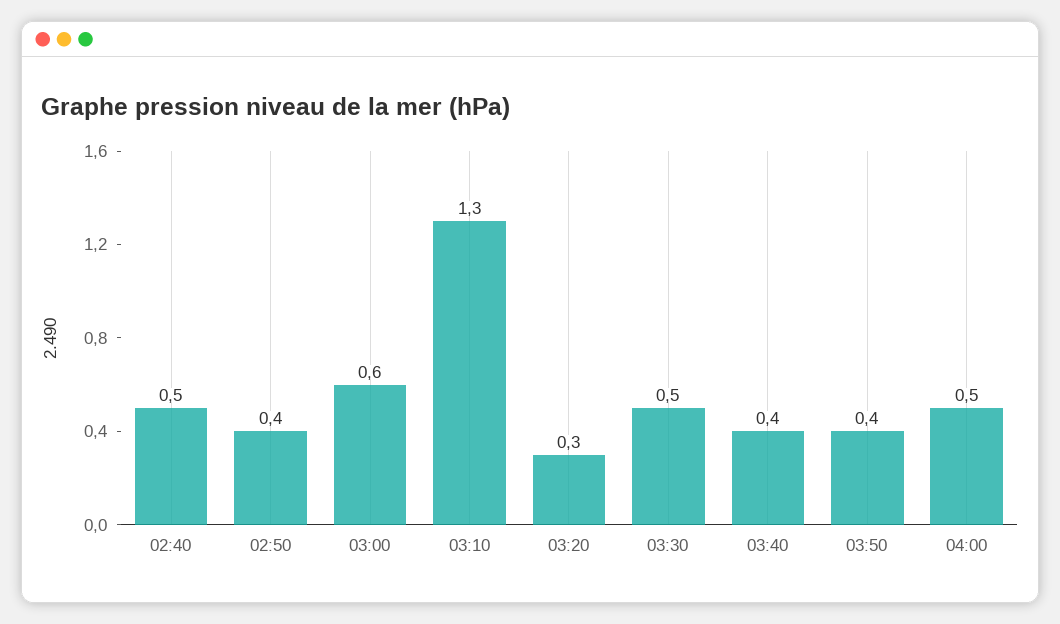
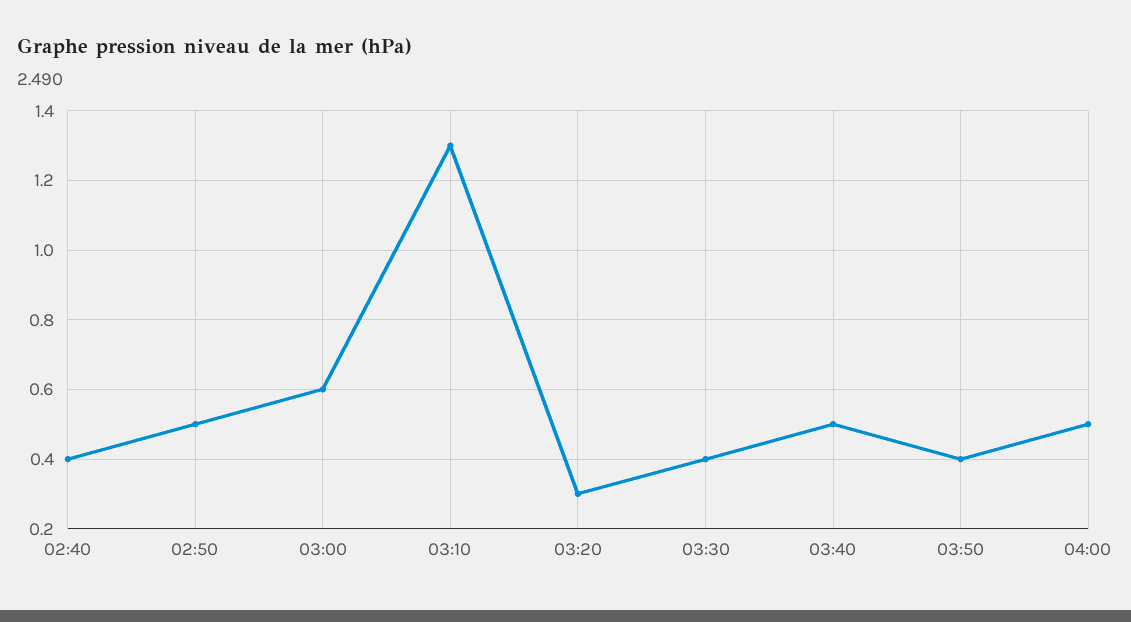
02:40: 0.5 -> 0.4
02:50: 0.4 -> 0.5
03:30: 0.5 -> 0.4
03:40: 0.4 -> 0.5

